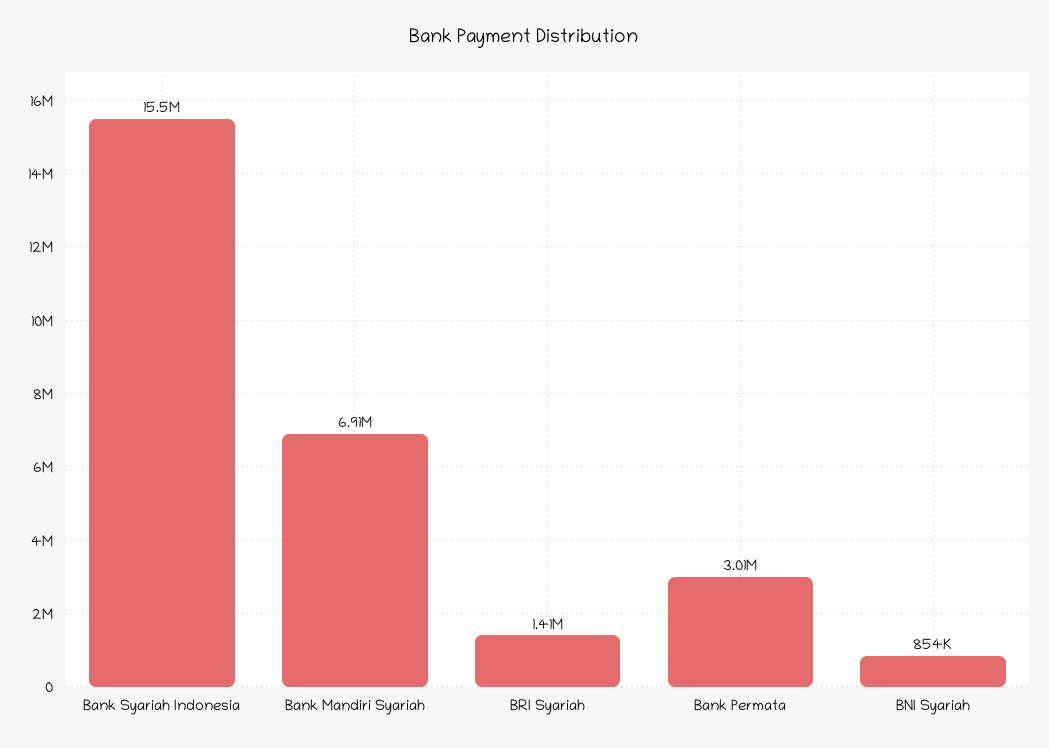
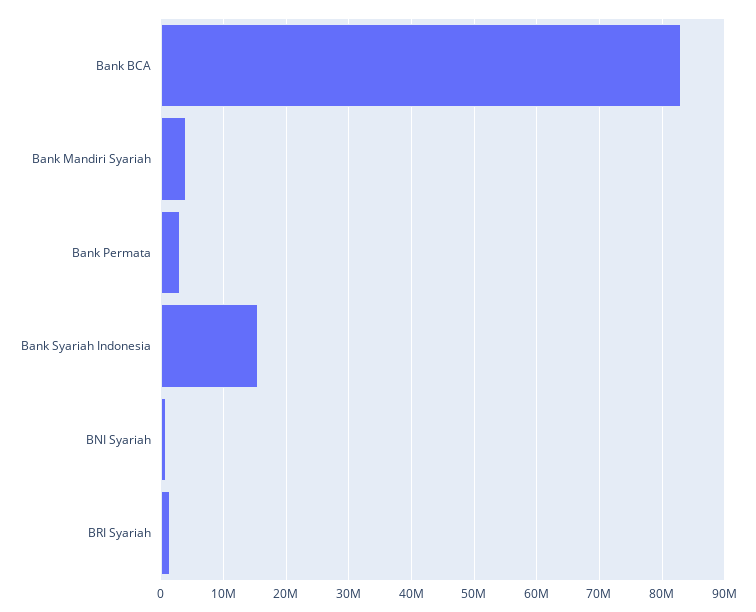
Bank Mandiri Syariah: 6910000 -> 4000000
Bank BCA: none -> 83000000

